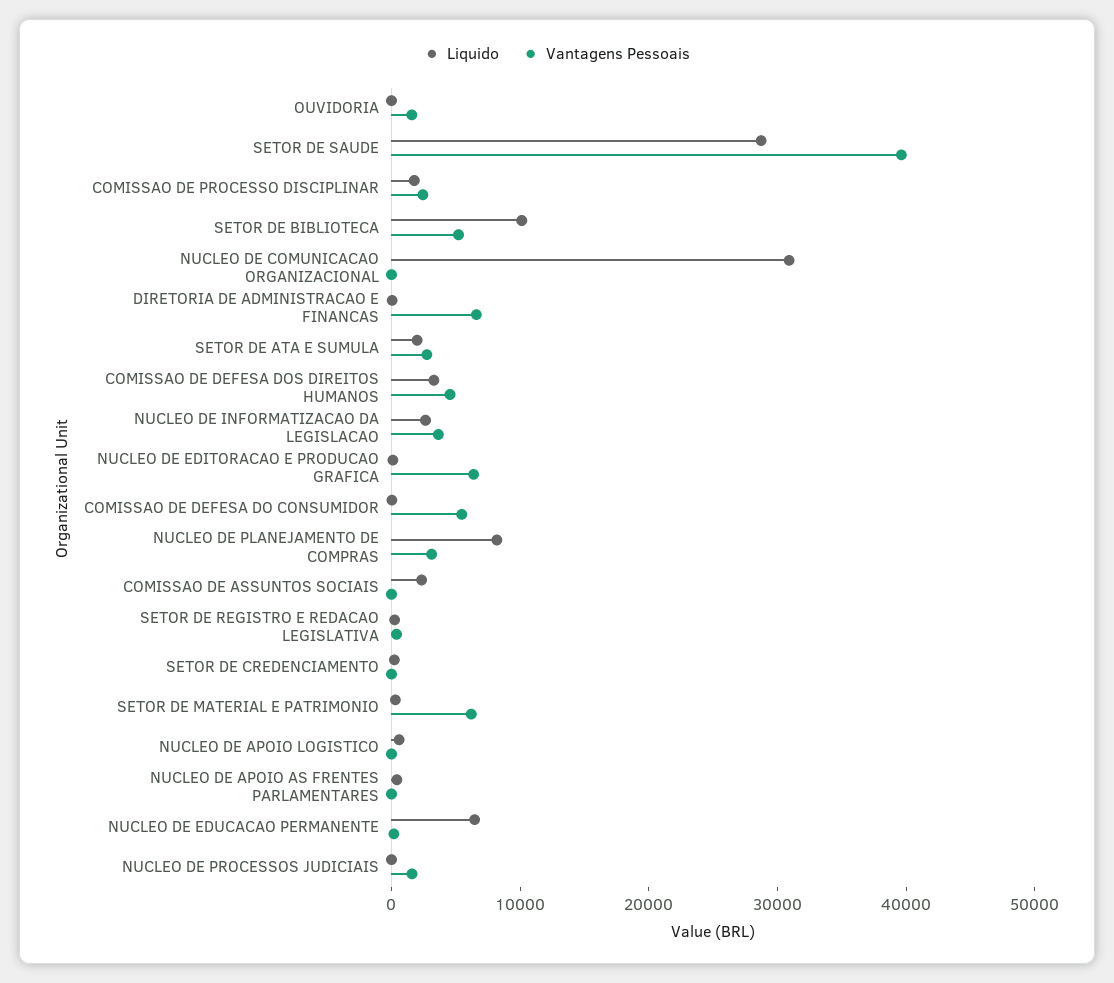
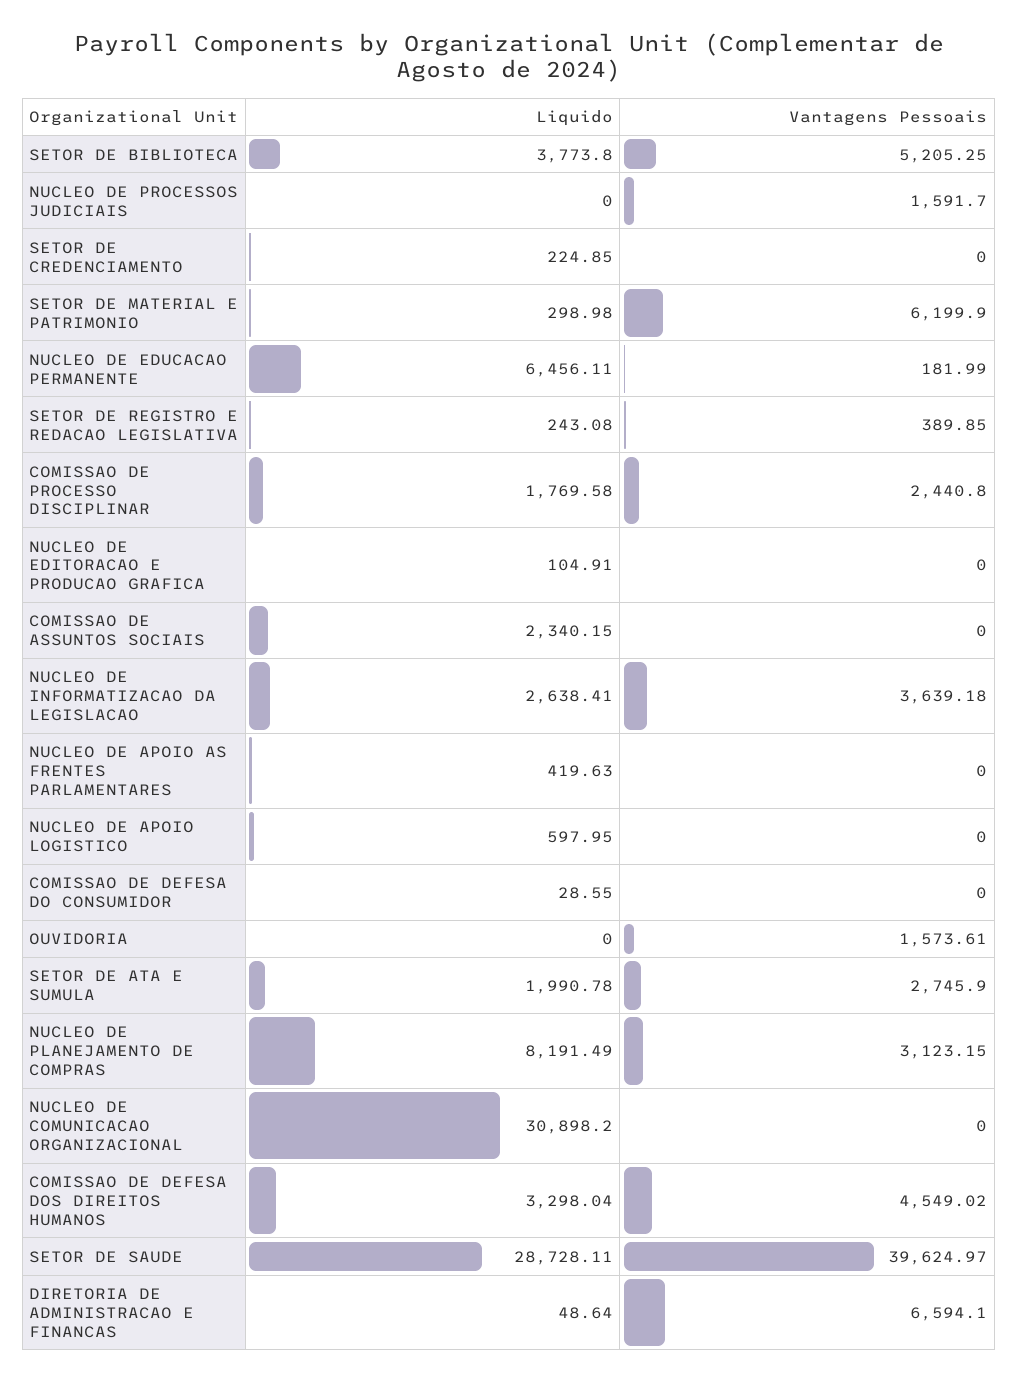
Liquido, SETOR DE BIBLIOTECA: 10000 -> 3773.8
Vantagens Pessoais, NUCLEO DE EDITORACAO E PRODUCAO GRAFICA: 6000 -> 0
Vantagens Pessoais, COMISSAO DE DEFESA DO CONSUMIDOR: 6000 -> 0

